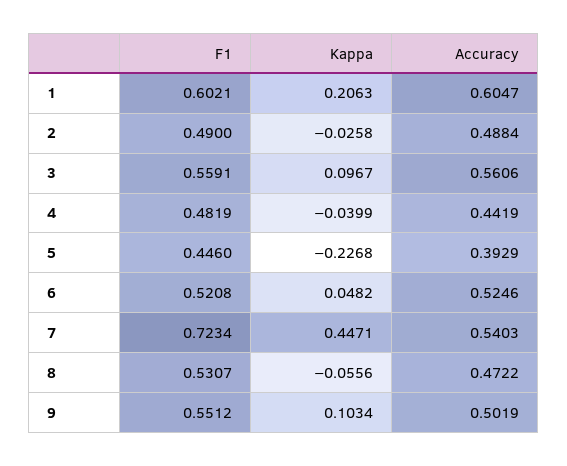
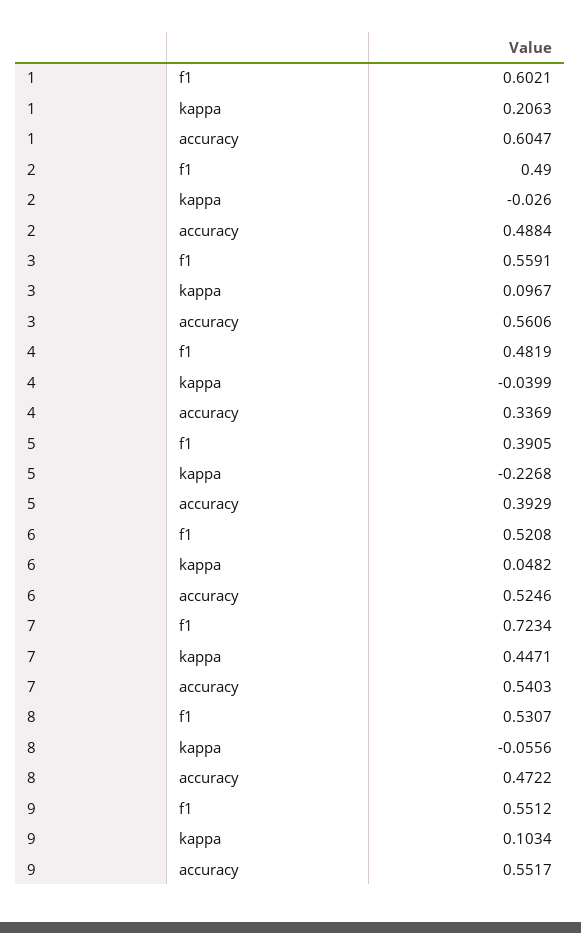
Kappa, 2: -0.0258 -> -0.026
Accuracy, 4: 0.4419 -> 0.3369
F1, 5: 0.446 -> 0.3905
Accuracy, 9: 0.5019 -> 0.5517

